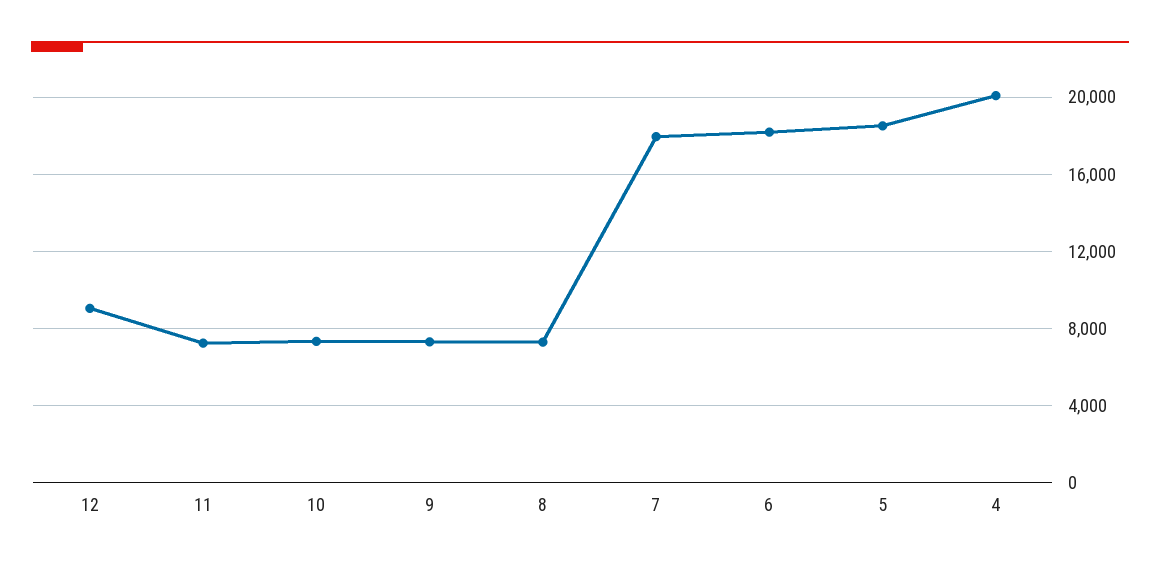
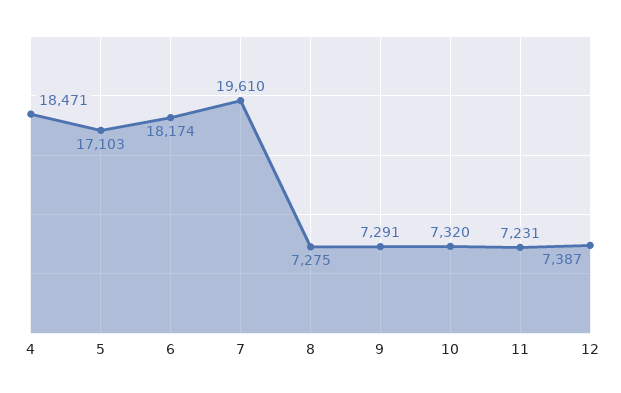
12: 9000 -> 7387
7: 18000 -> 19610
5: 18500 -> 17103
4: 20000 -> 18471

